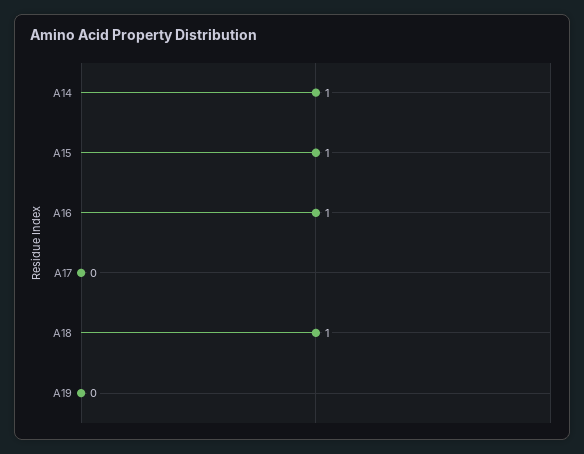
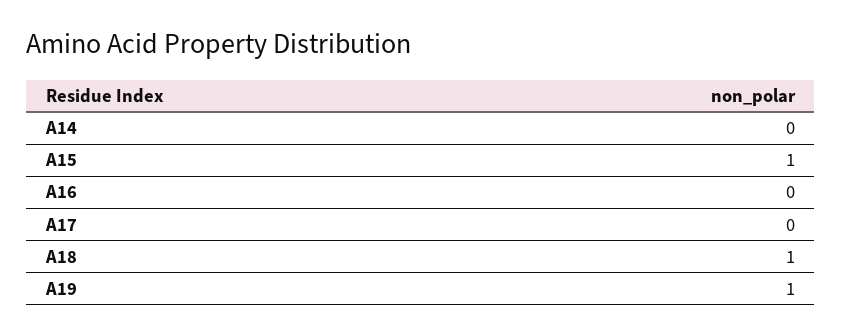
A14: 1 -> 0
A16: 1 -> 0
A19: 0 -> 1

